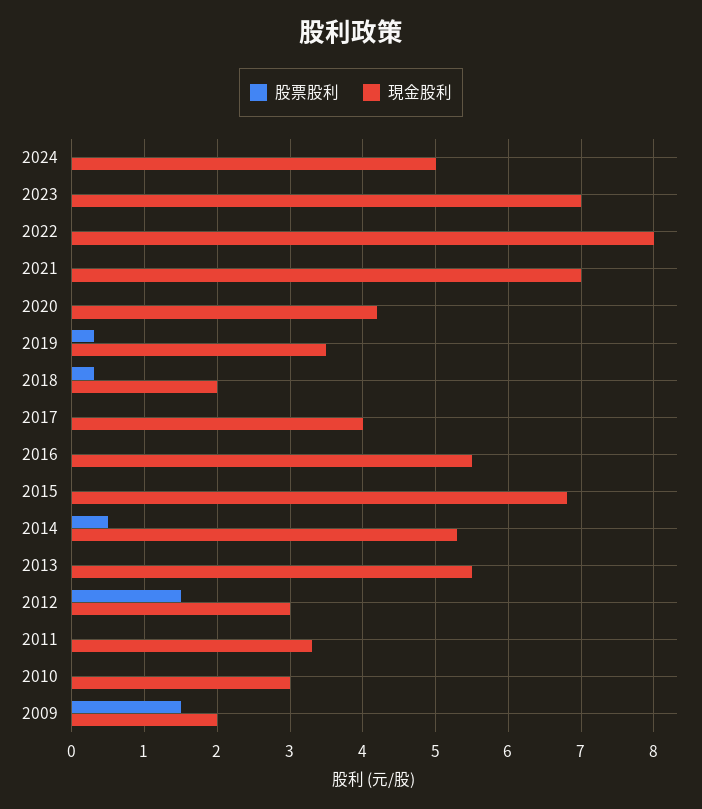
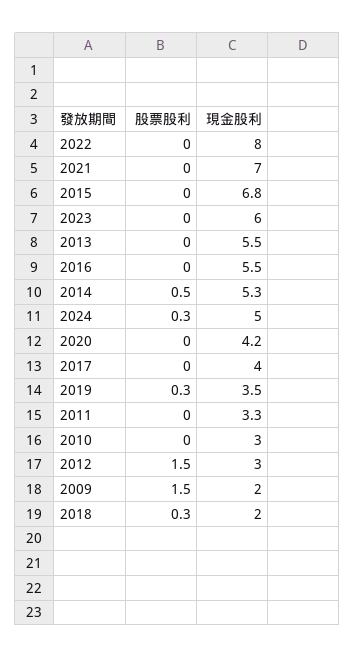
股票股利, 2024: 0 -> 0.3
現金股利, 2023: 7 -> 6

